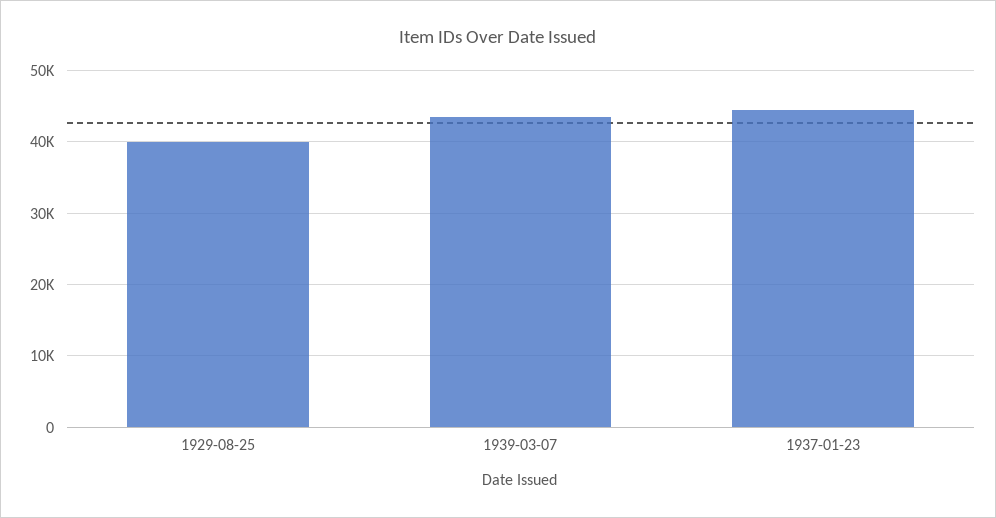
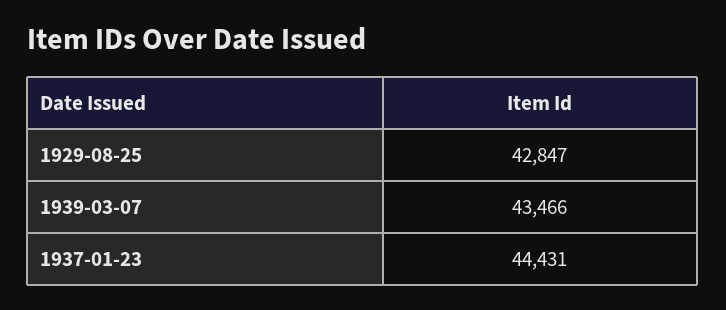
1929-08-25: 40000 -> 42847

